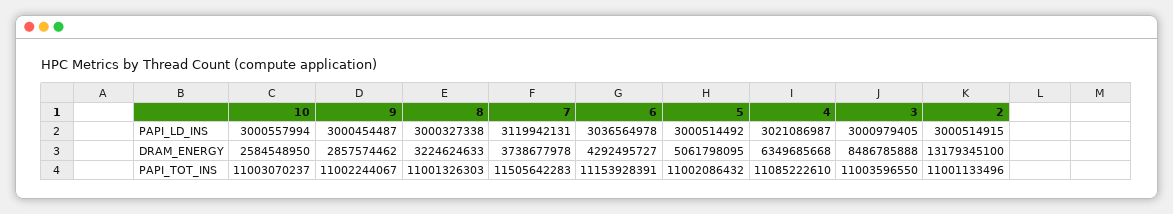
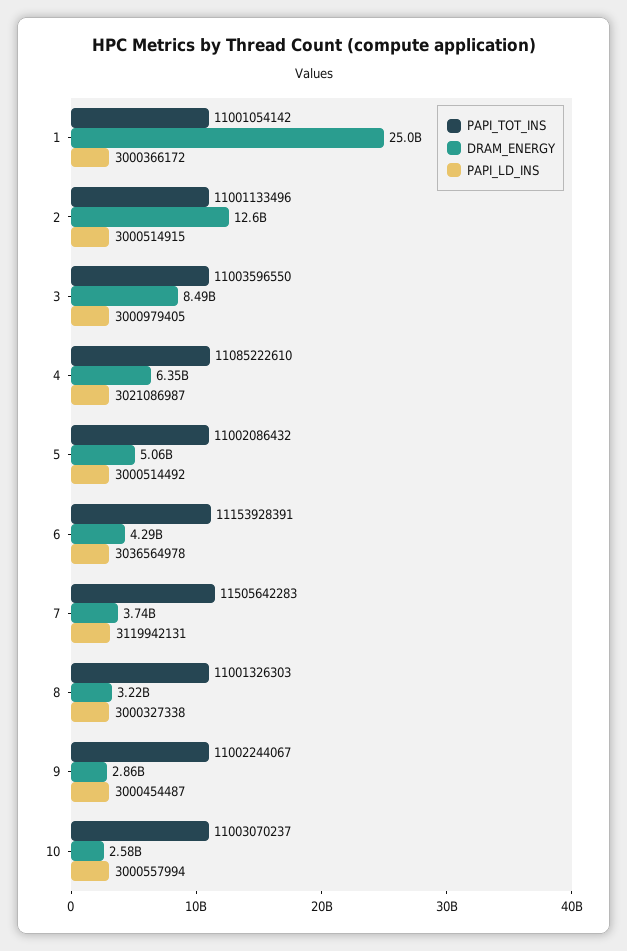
DRAM_ENERGY, 2: 13179345100 -> 12600000000
PAPI_TOT_INS, 1: none -> 11001054142
DRAM_ENERGY, 1: none -> 25000000000
PAPI_LD_INS, 1: none -> 3000366172

